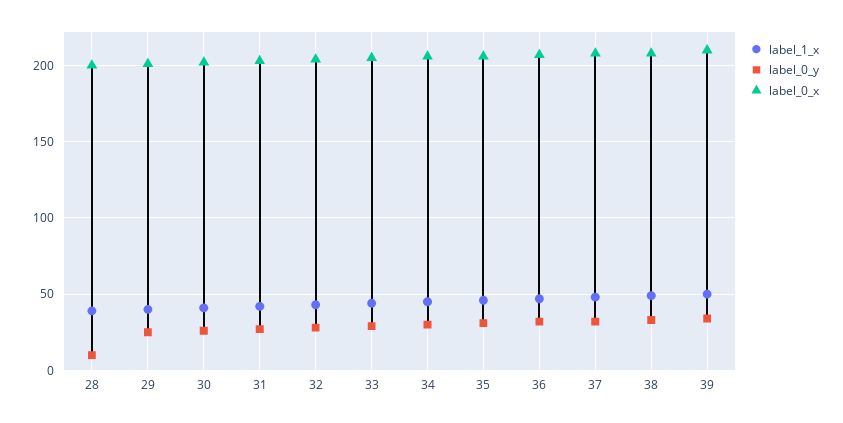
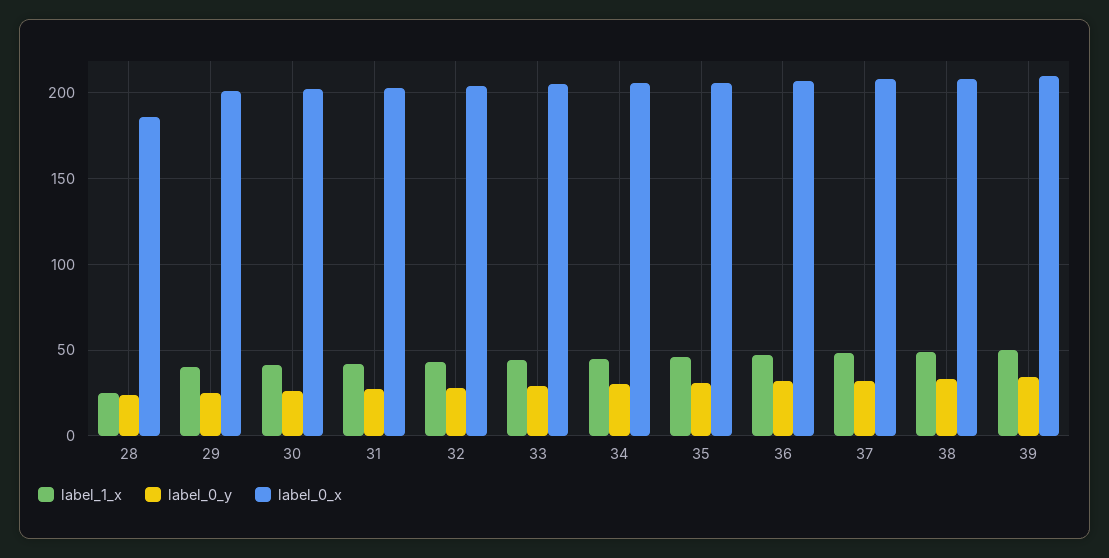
label_1_x, 28: 40 -> 25
label_0_y, 28: 10 -> 25
label_0_x, 28: 200 -> 185

